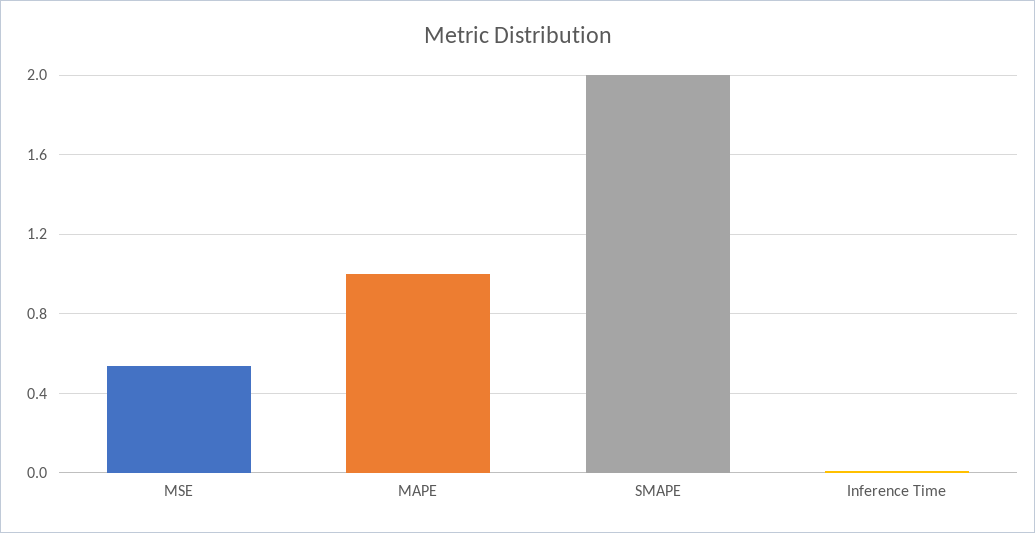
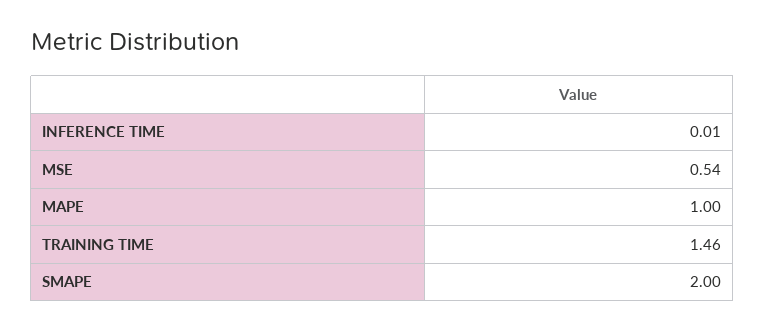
TRAINING TIME: none -> 1.46

